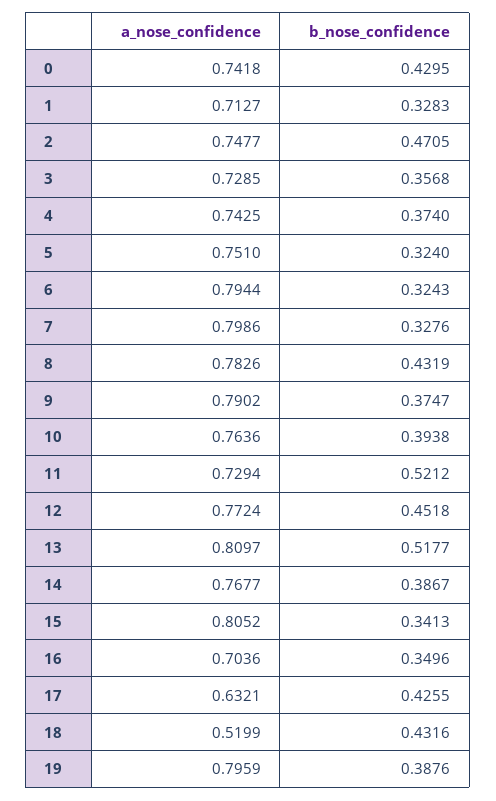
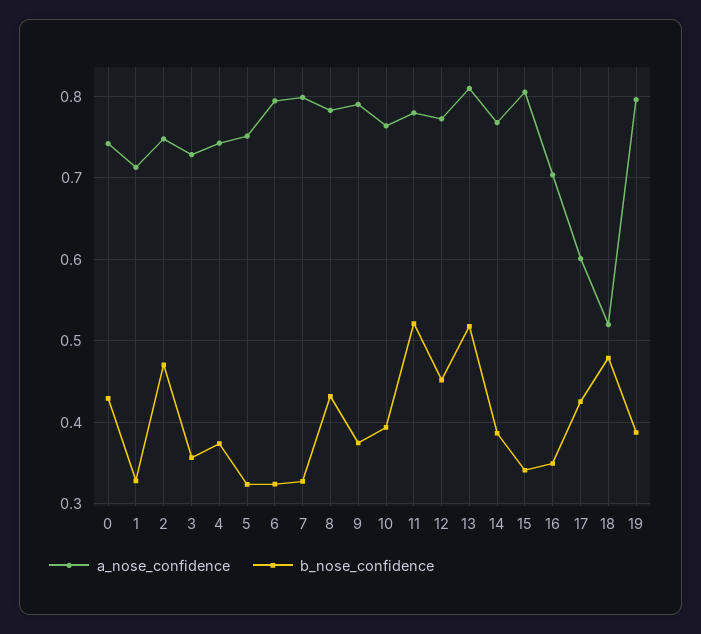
a_nose_confidence, 11: 0.7294 -> 0.78
a_nose_confidence, 17: 0.6321 -> 0.6
b_nose_confidence, 18: 0.4316 -> 0.48

